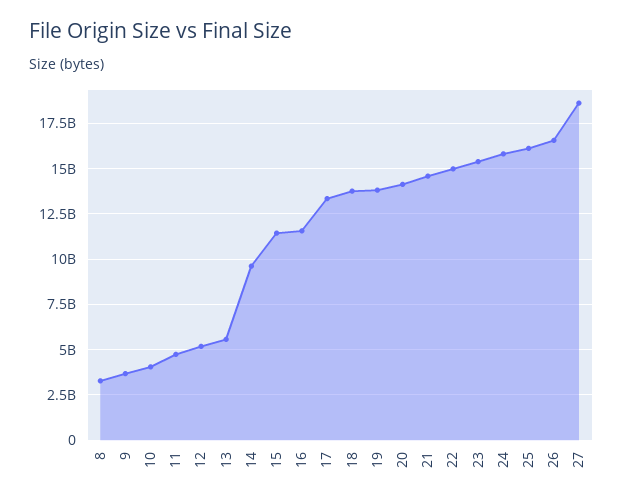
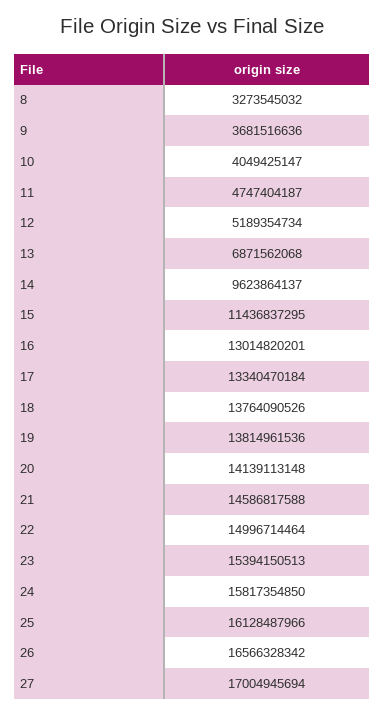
13: 5500000000 -> 6871562068
16: 11500000000 -> 13014820201
27: 18500000000 -> 17004945694

